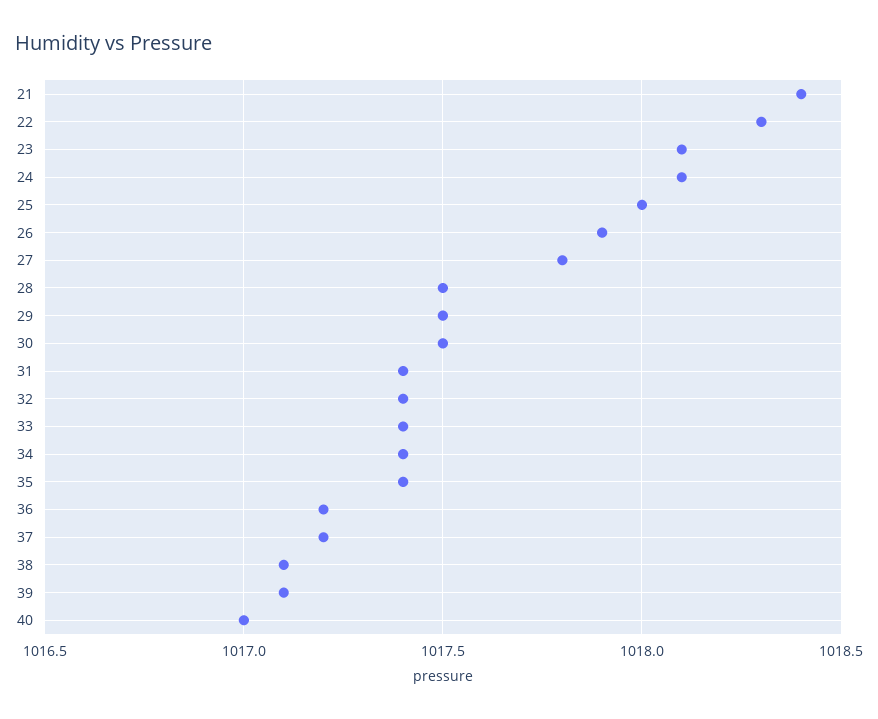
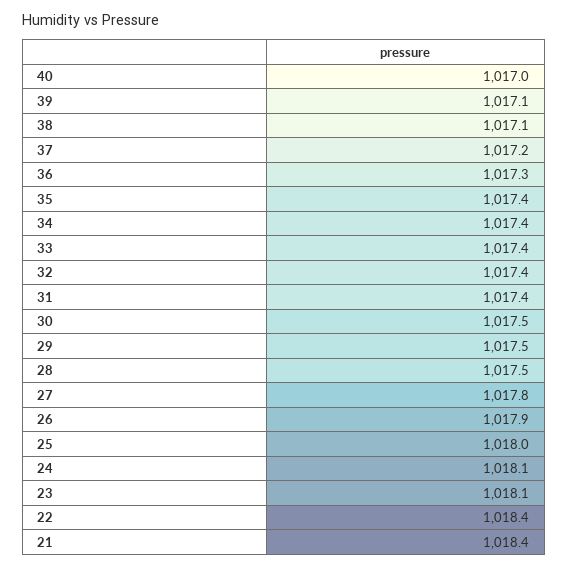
22: 1018.3 -> 1018.4
36: 1017.2 -> 1017.3

